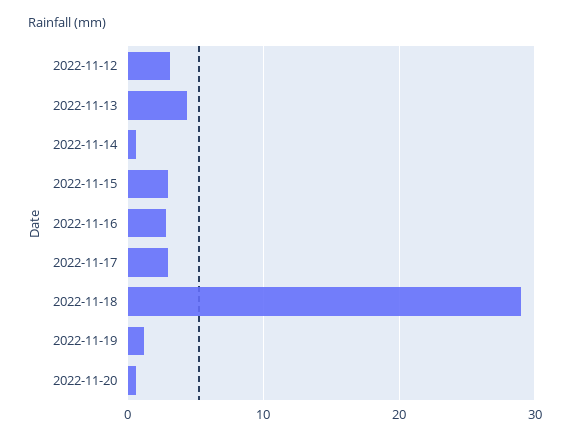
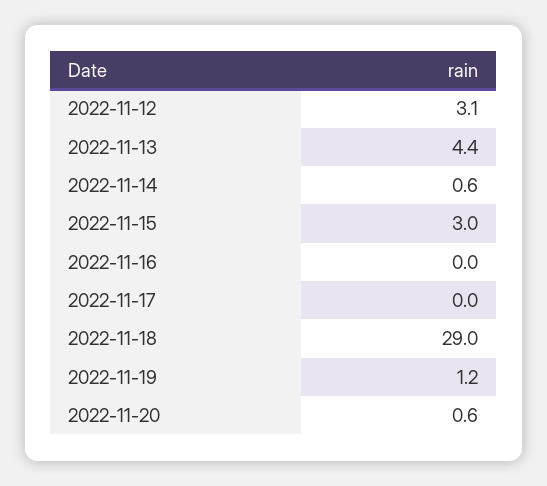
2022-11-16: 3 -> 0
2022-11-17: 3 -> 0

